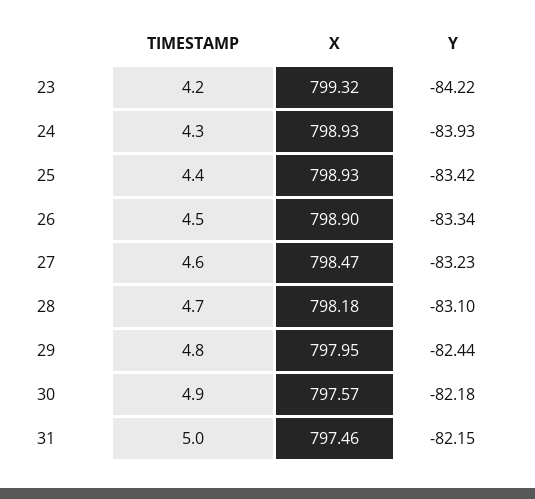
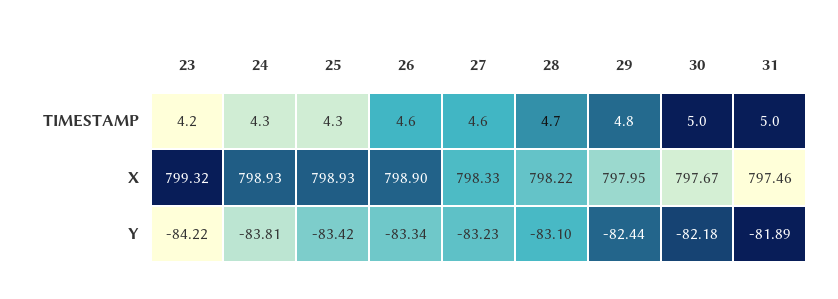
Y, 24: -83.93 -> -83.81
TIMESTAMP, 25: 4.4 -> 4.3
TIMESTAMP, 26: 4.5 -> 4.6
X, 27: 798.47 -> 798.33
X, 28: 798.18 -> 798.22
TIMESTAMP, 30: 4.9 -> 5
X, 30: 797.57 -> 797.67
Y, 31: -82.15 -> -81.89

